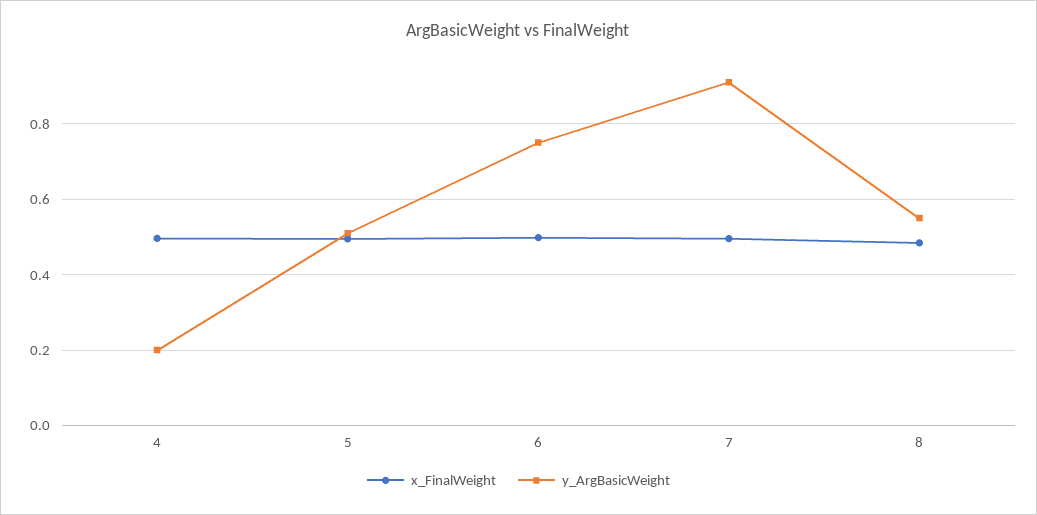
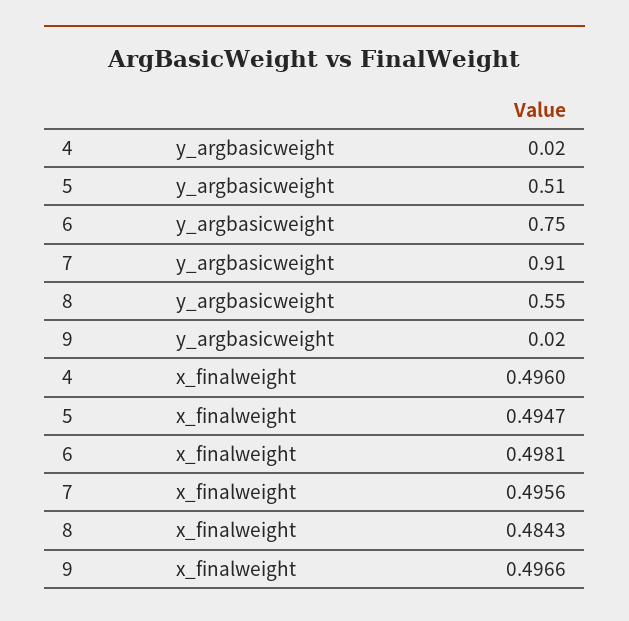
y_ArgBasicWeight, 4: 0.2 -> 0.02
y_ArgBasicWeight, 9: none -> 0.02
x_FinalWeight, 9: none -> 0.4966

